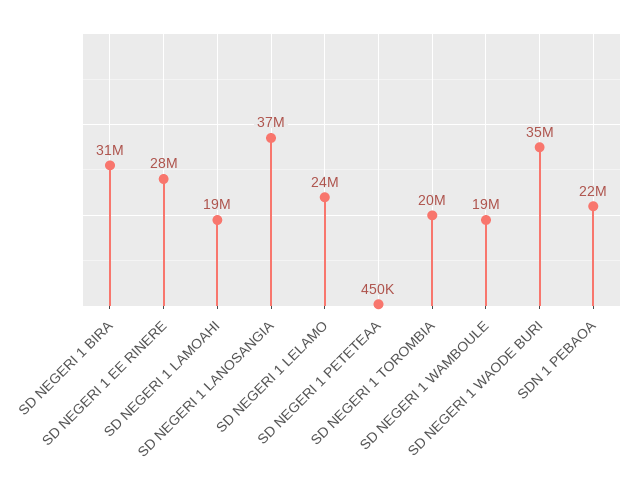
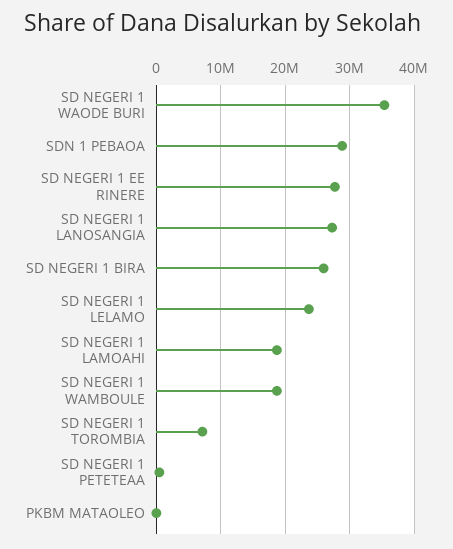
SD NEGERI 1 BIRA: 31000000 -> 26000000
SD NEGERI 1 LANOSANGIA: 37000000 -> 27000000
SD NEGERI 1 TOROMBIA: 20000000 -> 7000000
SDN 1 PEBAOA: 22000000 -> 29000000
PKBM MATAOLEO: none -> 0

